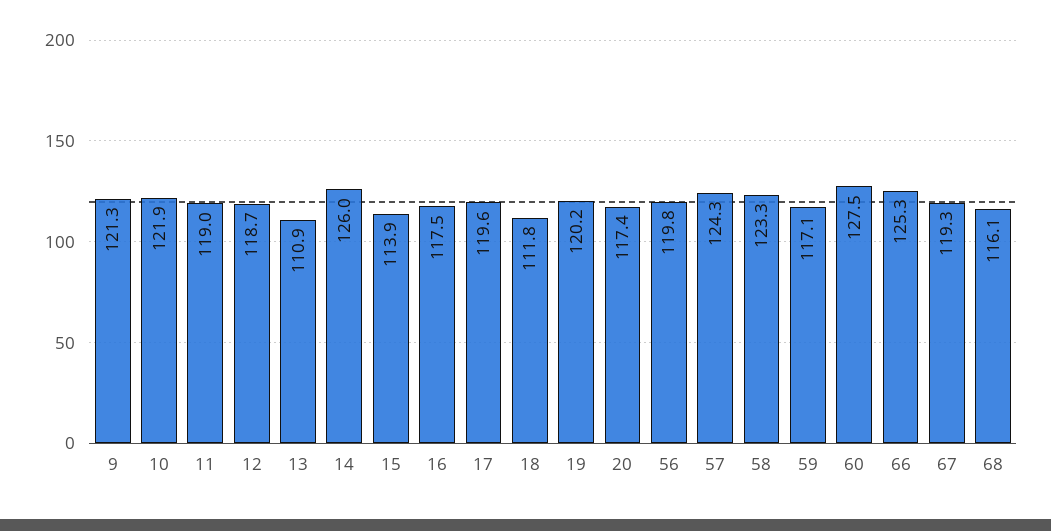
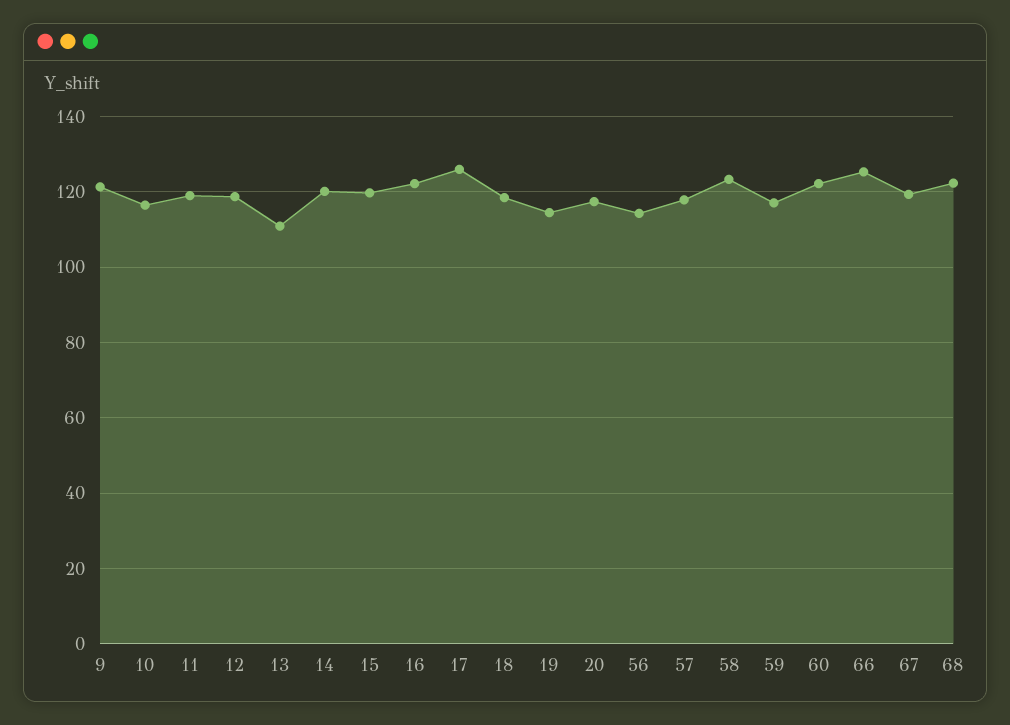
10: 121.9 -> 116
14: 126 -> 120
15: 113.9 -> 120
16: 117.5 -> 122
17: 119.6 -> 126
18: 111.8 -> 118
19: 120.2 -> 114
56: 119.8 -> 114
57: 124.3 -> 118
60: 127.5 -> 122
68: 116.1 -> 122

